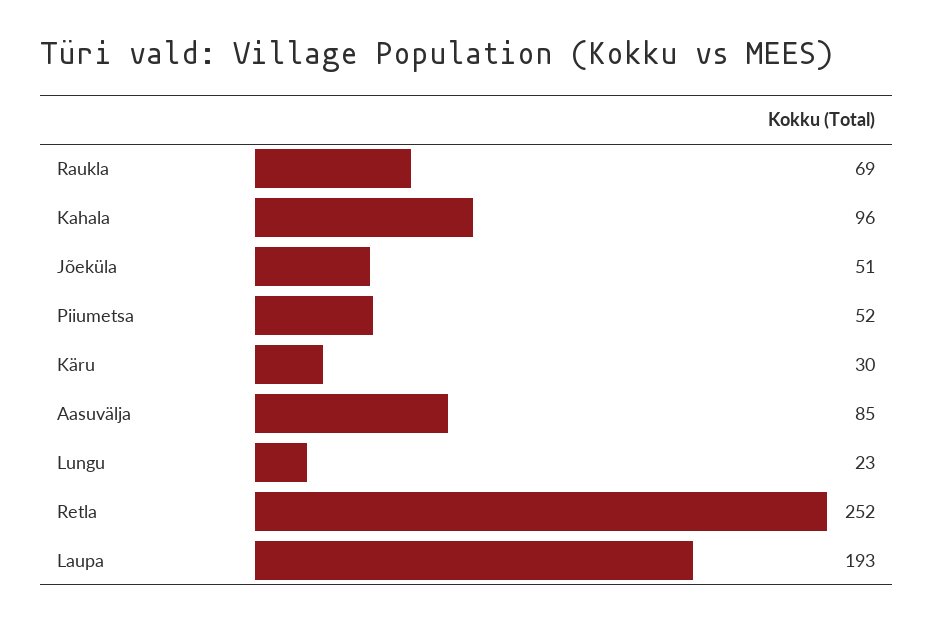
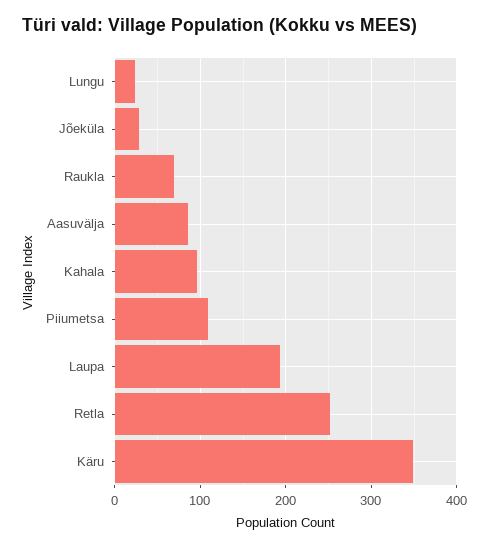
Jõeküla: 51 -> 30
Piiumetsa: 52 -> 110
Käru: 30 -> 350

